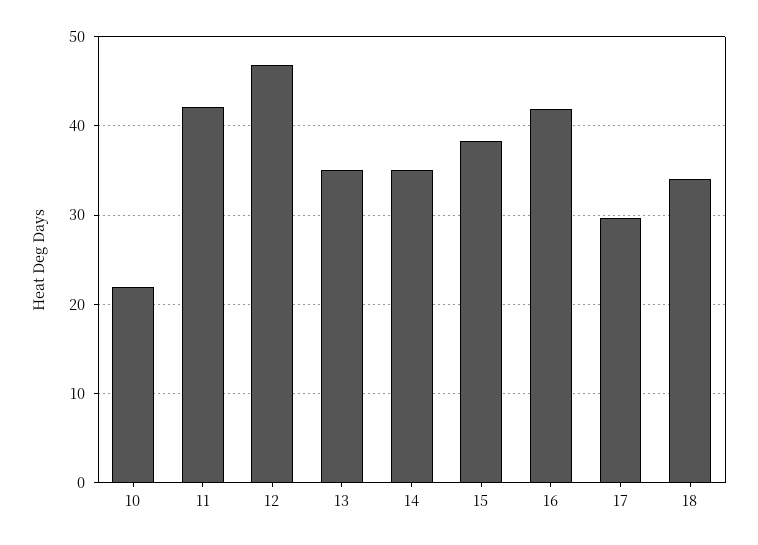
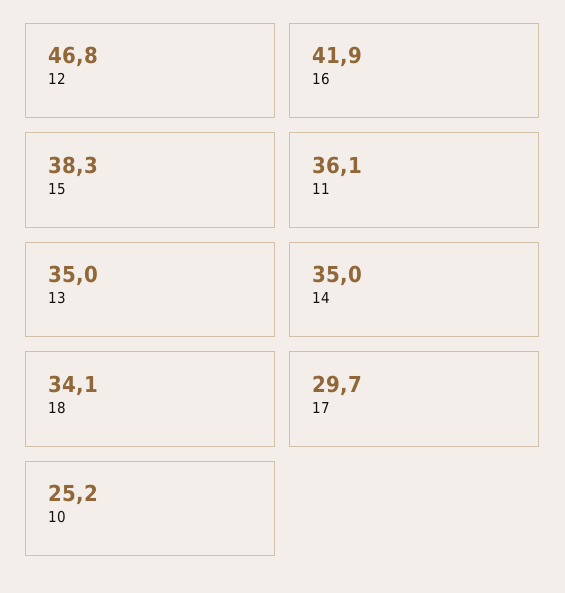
10: 22 -> 25.2
11: 42 -> 36.1

